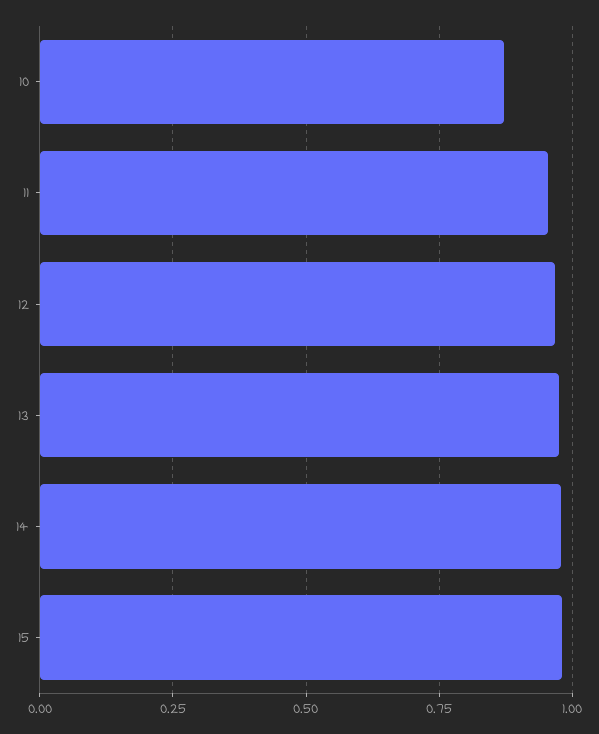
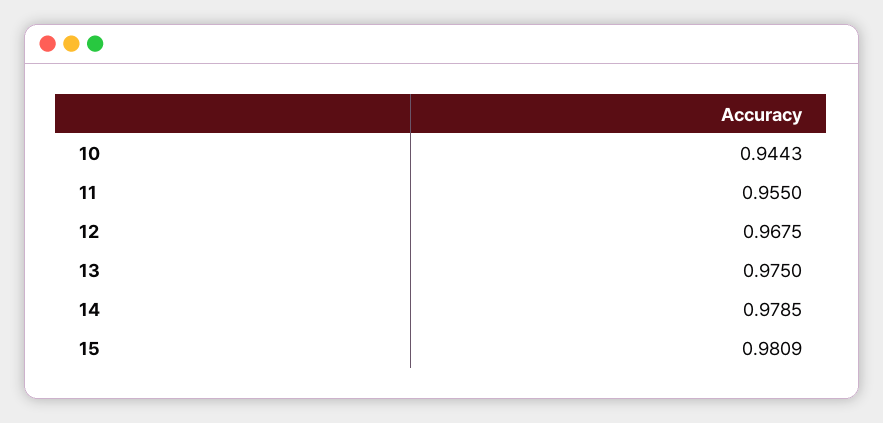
10: 0.875 -> 0.9443

